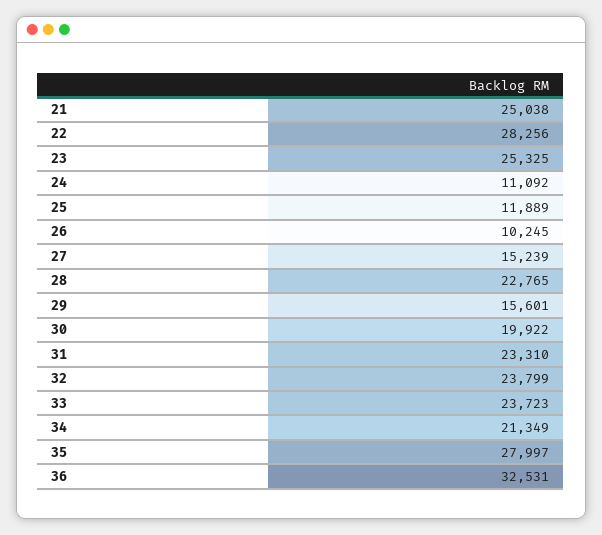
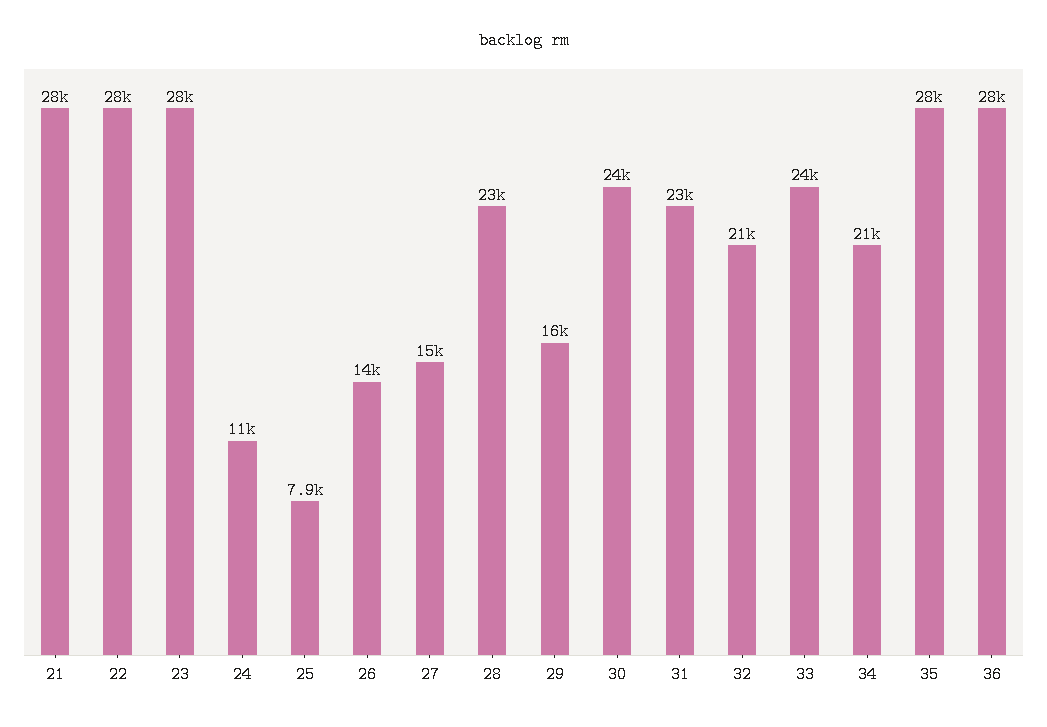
21: 25038 -> 28000
23: 25325 -> 28000
25: 11889 -> 7900
26: 10245 -> 14000
30: 19922 -> 24000
32: 23799 -> 21000
36: 32531 -> 28000

